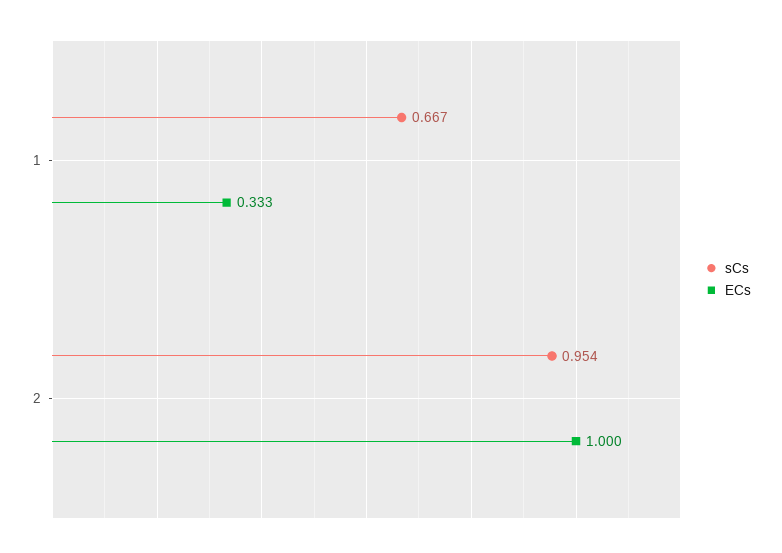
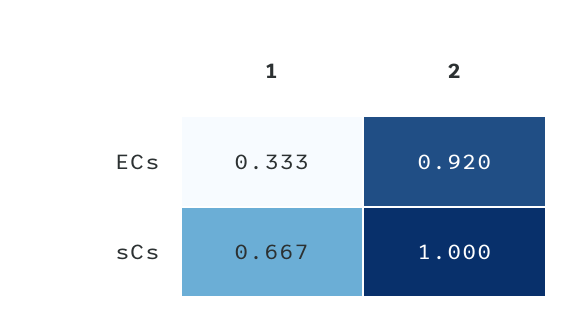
sCs, 2: 0.954 -> 1
ECs, 2: 1 -> 0.92

